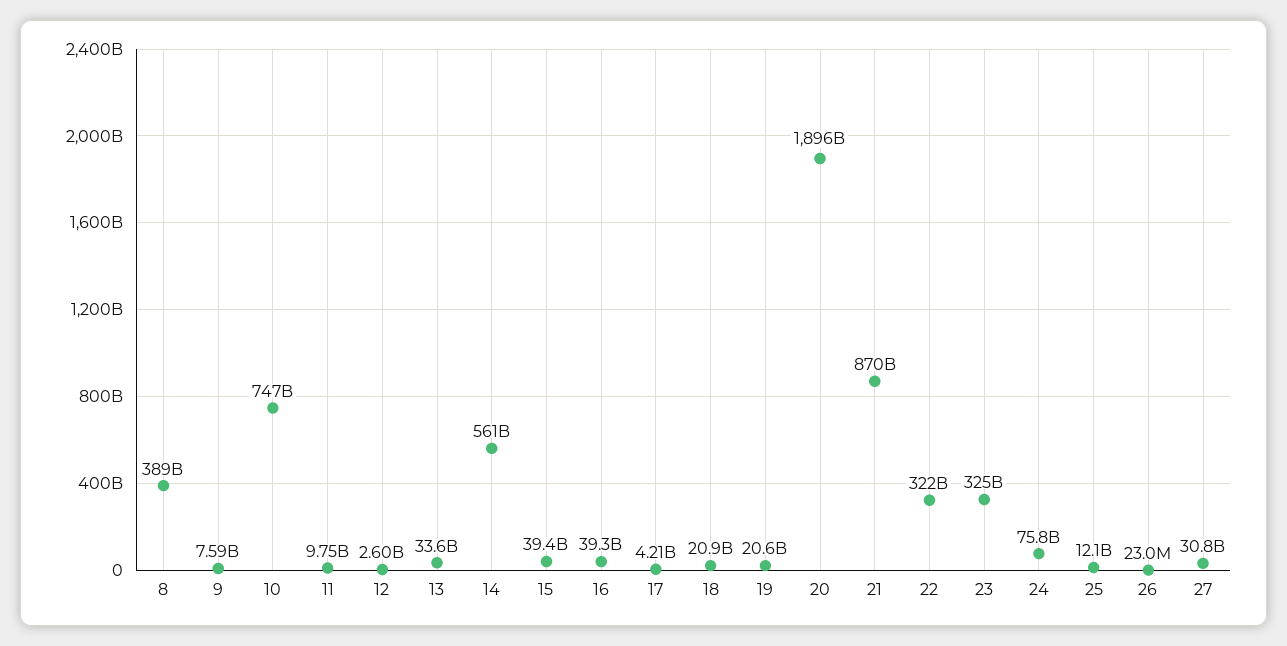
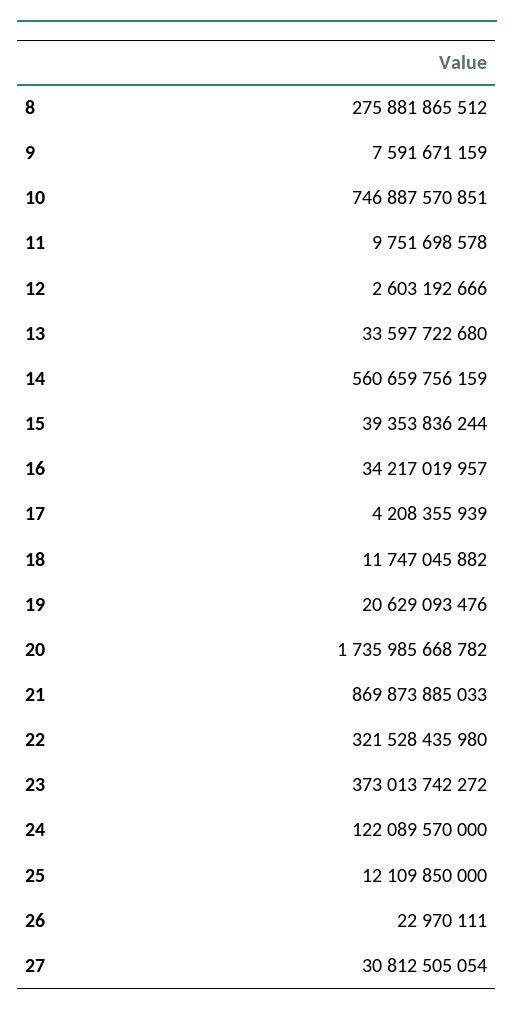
8: 389000000000 -> 275881865512
16: 39300000000 -> 34217019957
18: 20900000000 -> 11747045882
20: 1896000000000 -> 1735985668782
23: 325000000000 -> 373013742272
24: 75800000000 -> 122089570000

